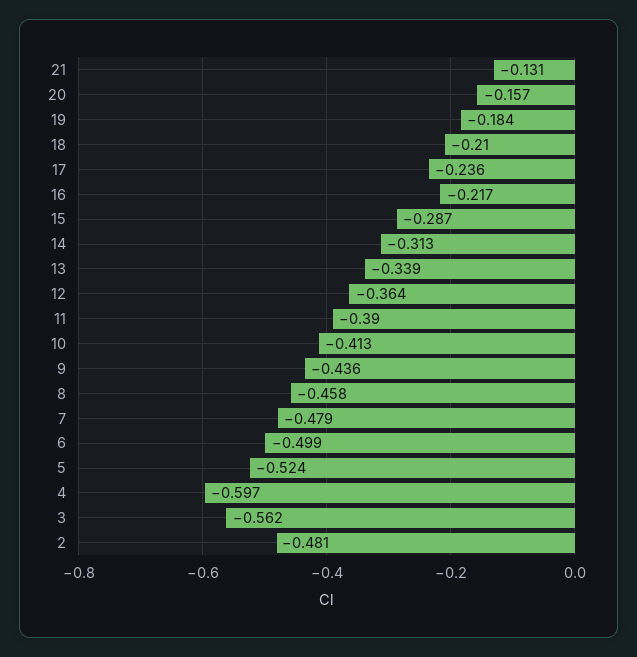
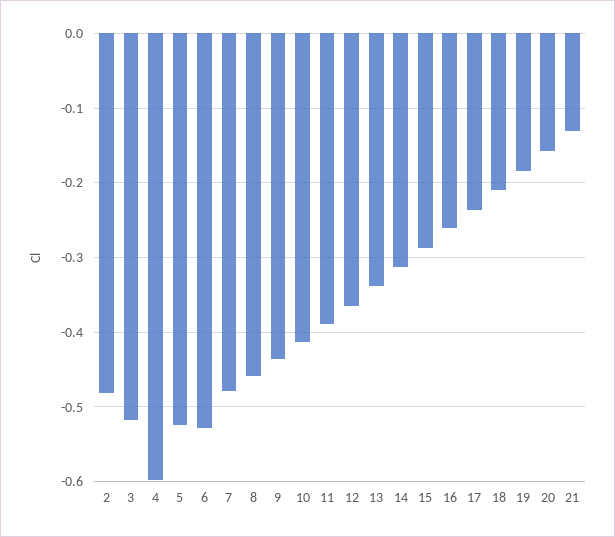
16: -0.217 -> -0.26
6: -0.499 -> -0.53
3: -0.562 -> -0.52

